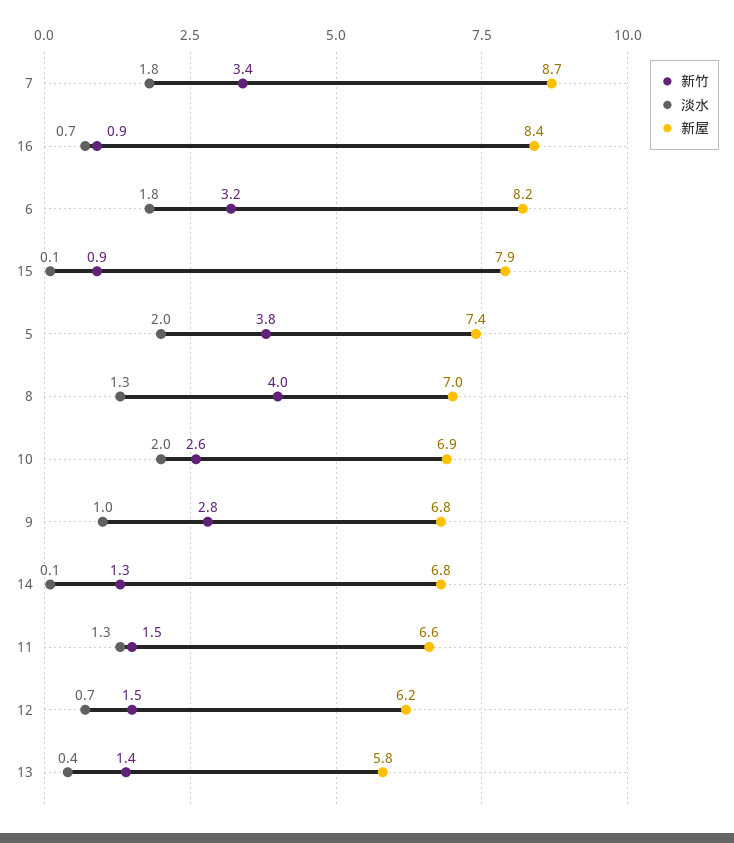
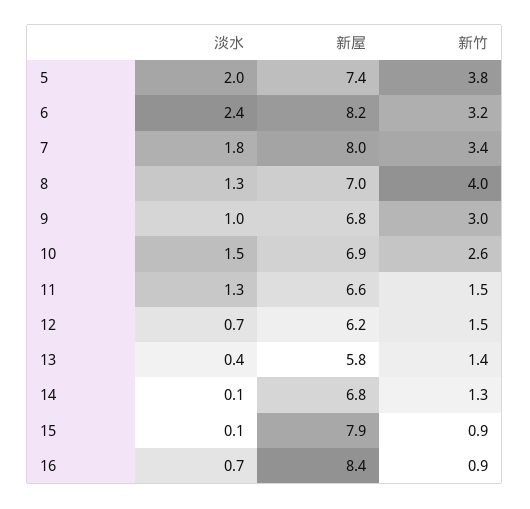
新屋, 7: 8.7 -> 8
淡水, 6: 1.8 -> 2.4
淡水, 10: 2 -> 1.5
新竹, 9: 2.8 -> 3

